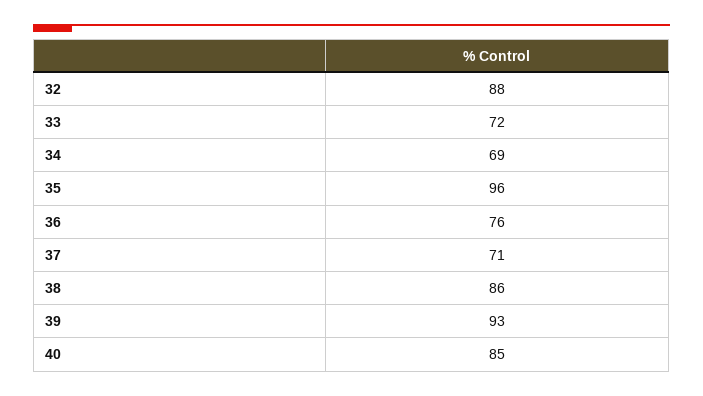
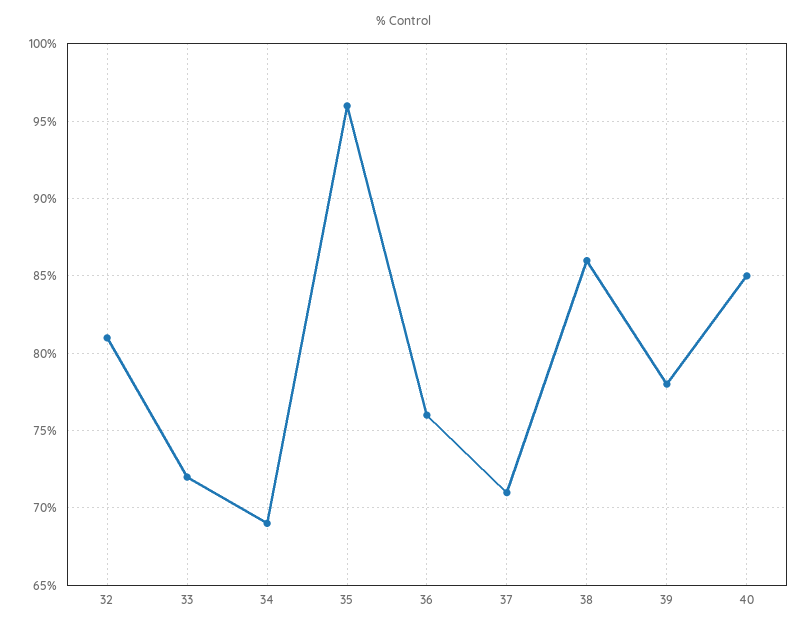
32: 88 -> 81
39: 93 -> 78

